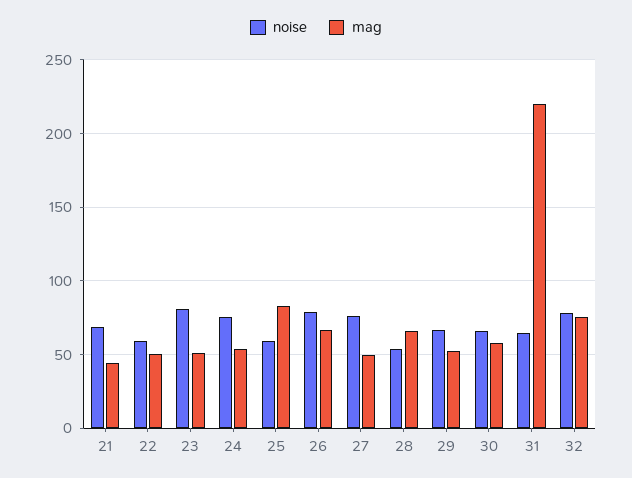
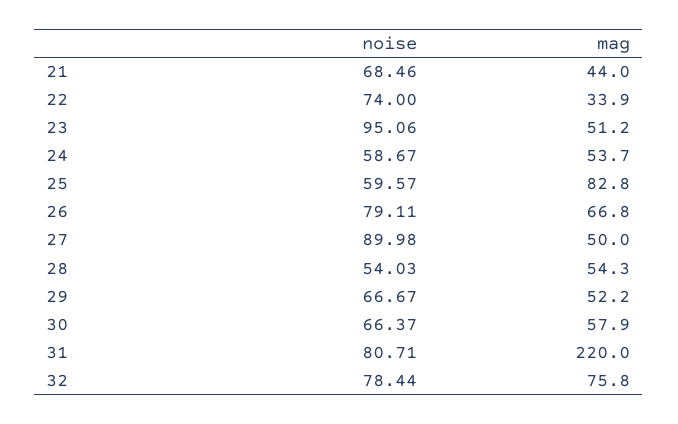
noise, 22: 60 -> 74
mag, 22: 50 -> 33.9
noise, 23: 80 -> 95.06
noise, 24: 75 -> 58.67
noise, 27: 75 -> 89.98
mag, 28: 65 -> 54.3
noise, 31: 65 -> 80.71

